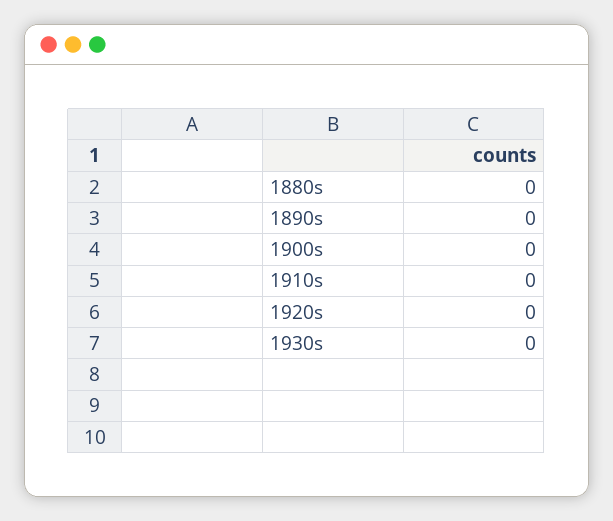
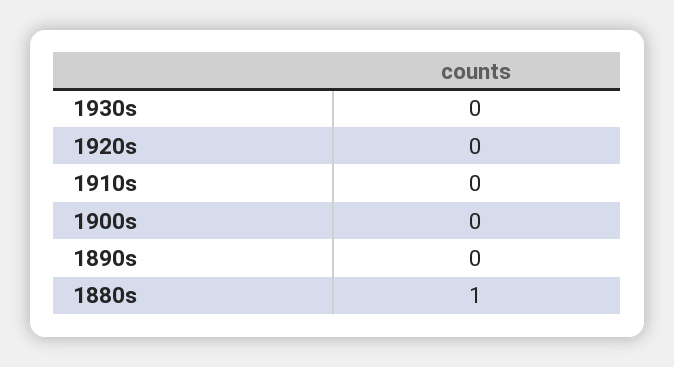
1880s: 0 -> 1

